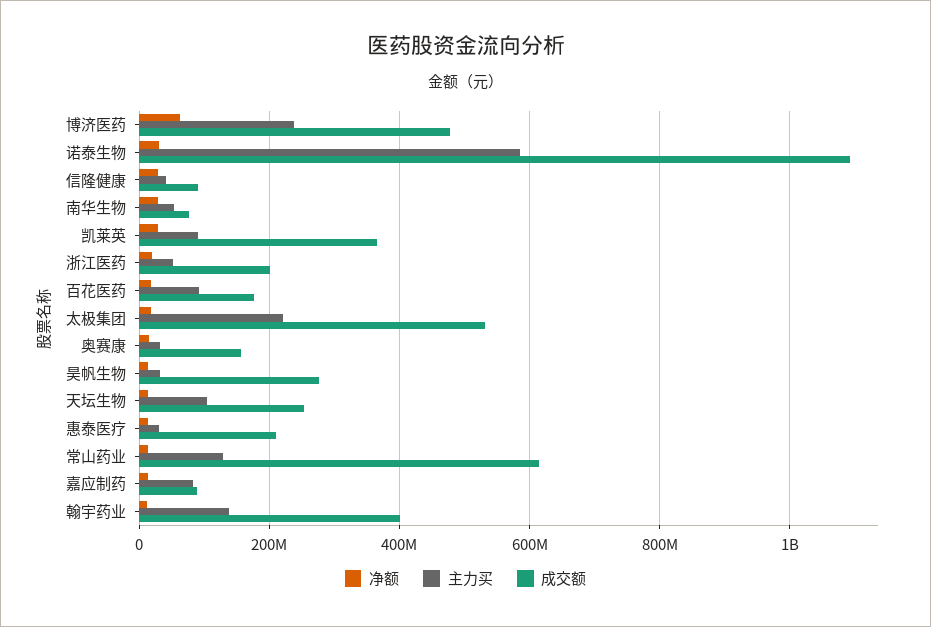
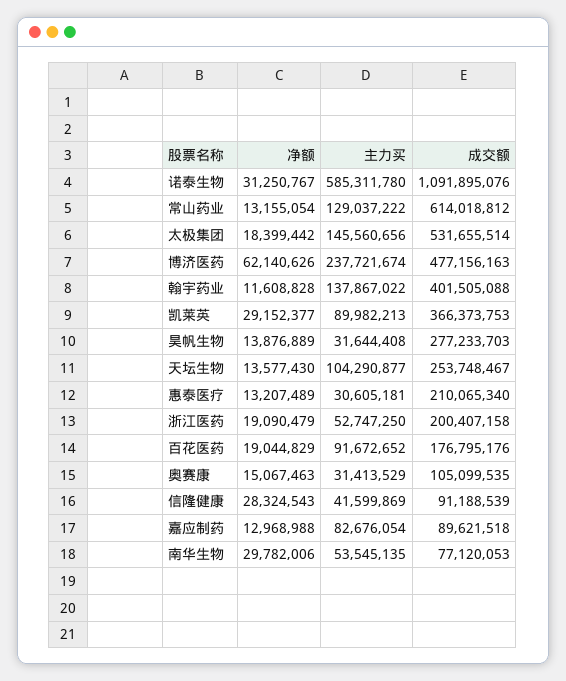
主力买, 太极集团: 220000000 -> 145560656
成交额, 奥赛康: 160000000 -> 105099535

